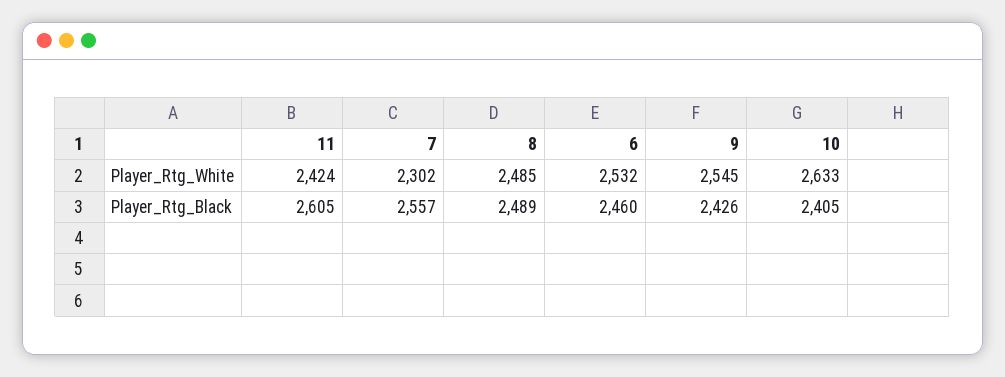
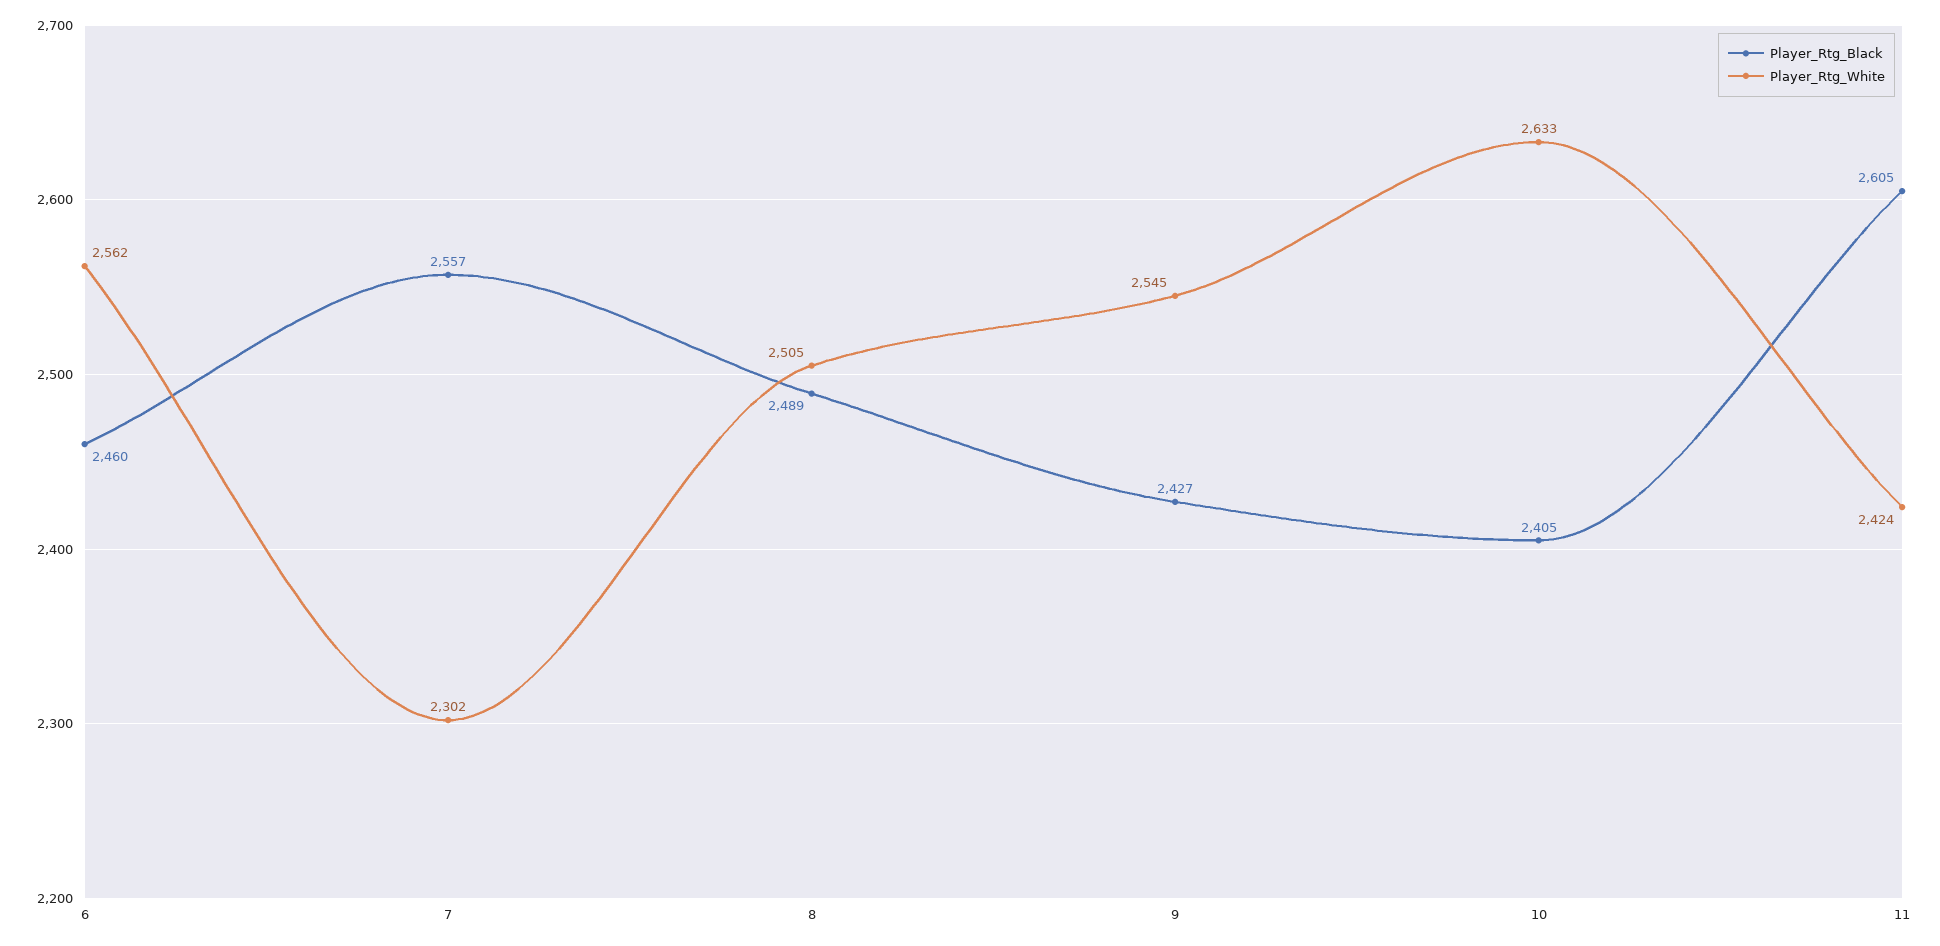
Player_Rtg_White, 8: 2485 -> 2505
Player_Rtg_White, 6: 2532 -> 2562
Player_Rtg_Black, 9: 2426 -> 2427

